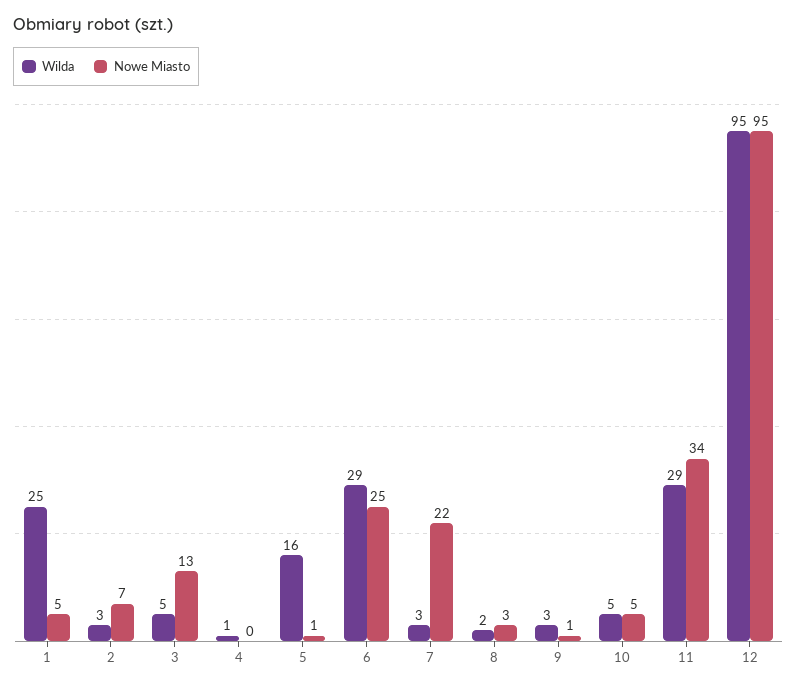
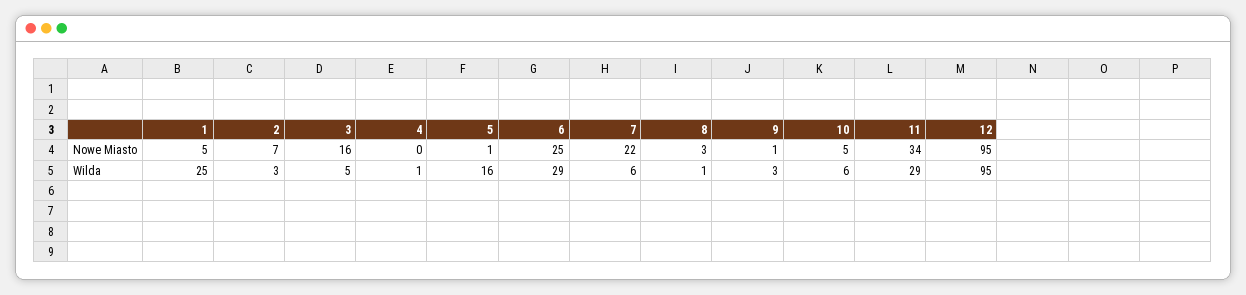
Nowe Miasto, 3: 13 -> 16
Wilda, 7: 3 -> 6
Wilda, 8: 2 -> 1
Wilda, 10: 5 -> 6

